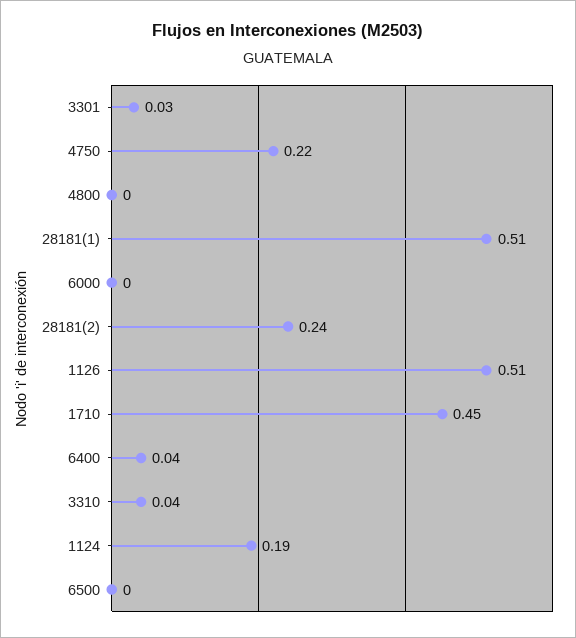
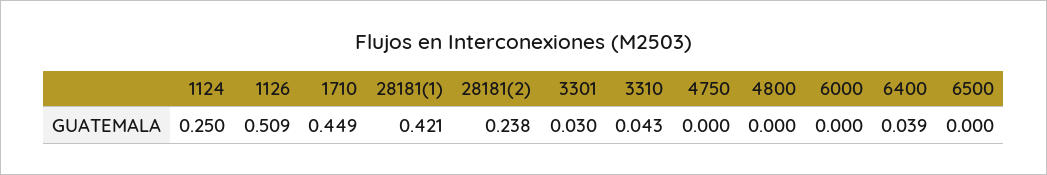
4750: 0.22 -> 0
28181(1): 0.51 -> 0.421
1124: 0.19 -> 0.25

